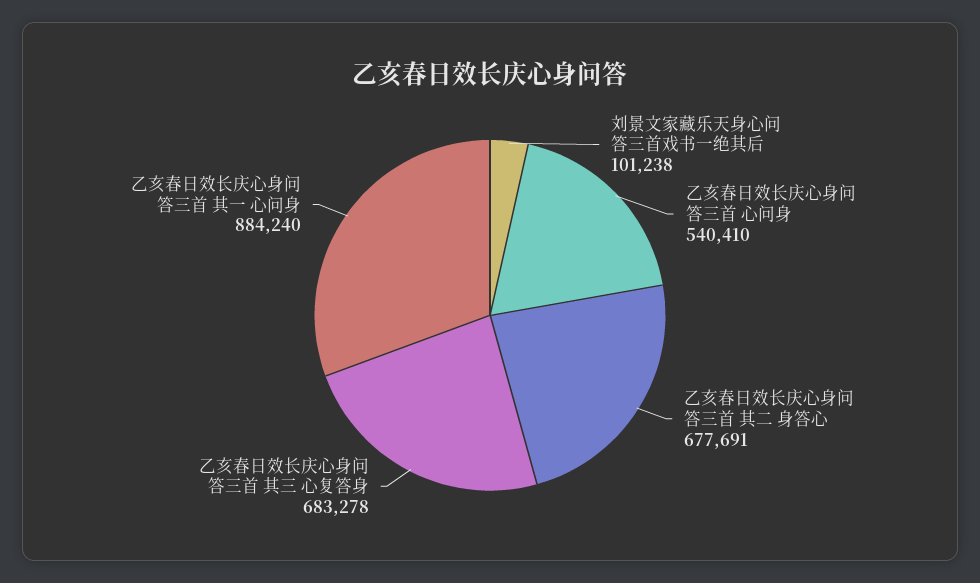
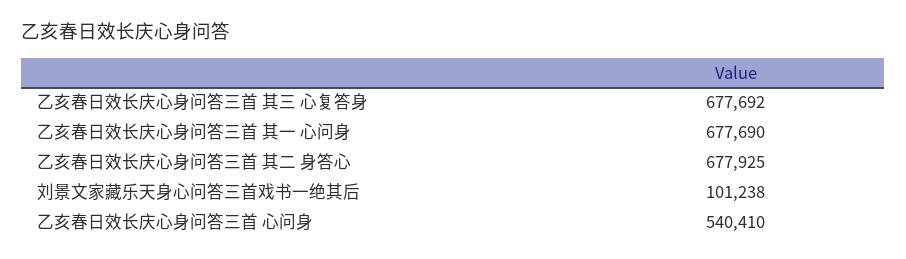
乙亥春日效长庆心身问答三首 其二 身答心: 677691 -> 677925
乙亥春日效长庆心身问答三首 其三 心复答身: 683278 -> 677692
乙亥春日效长庆心身问答三首 其一 心问身: 884240 -> 677690

